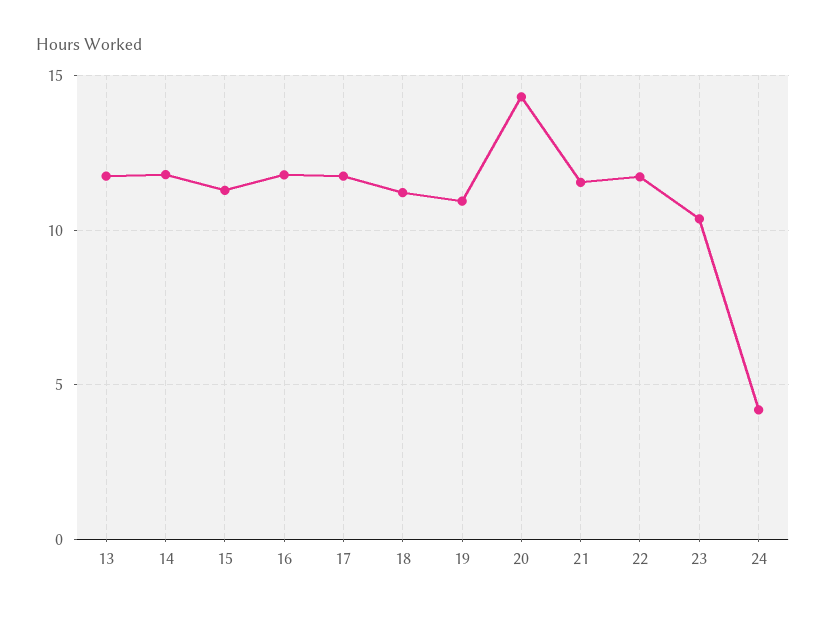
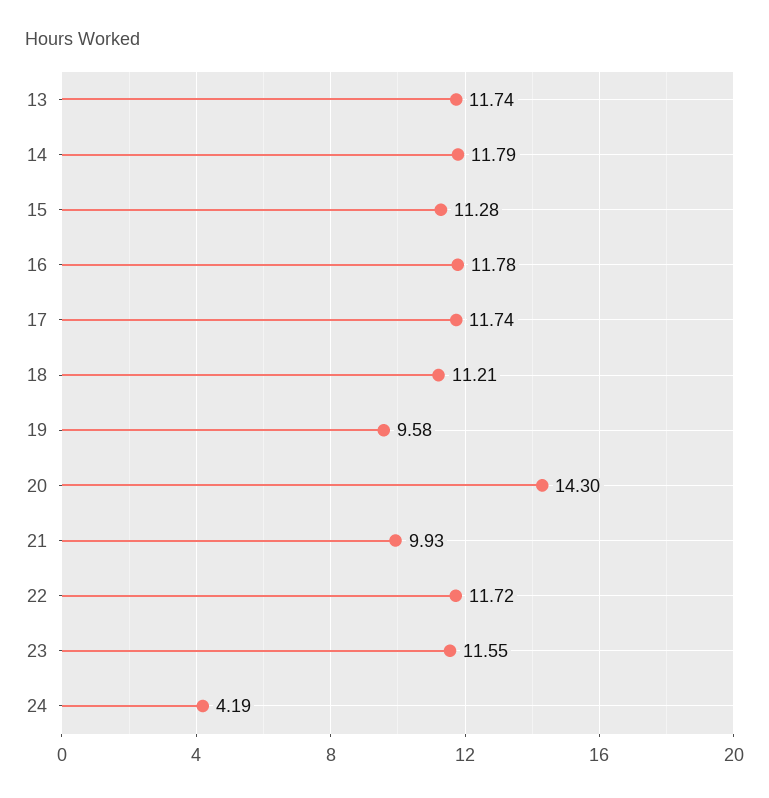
19: 11 -> 9.58
21: 11.5 -> 9.93
23: 10.5 -> 11.55

